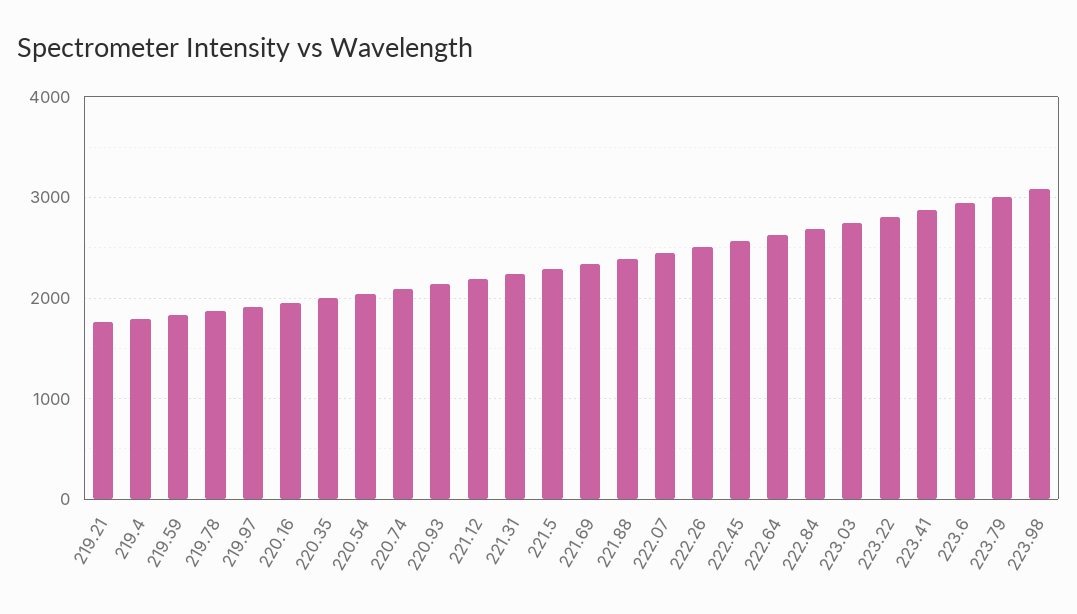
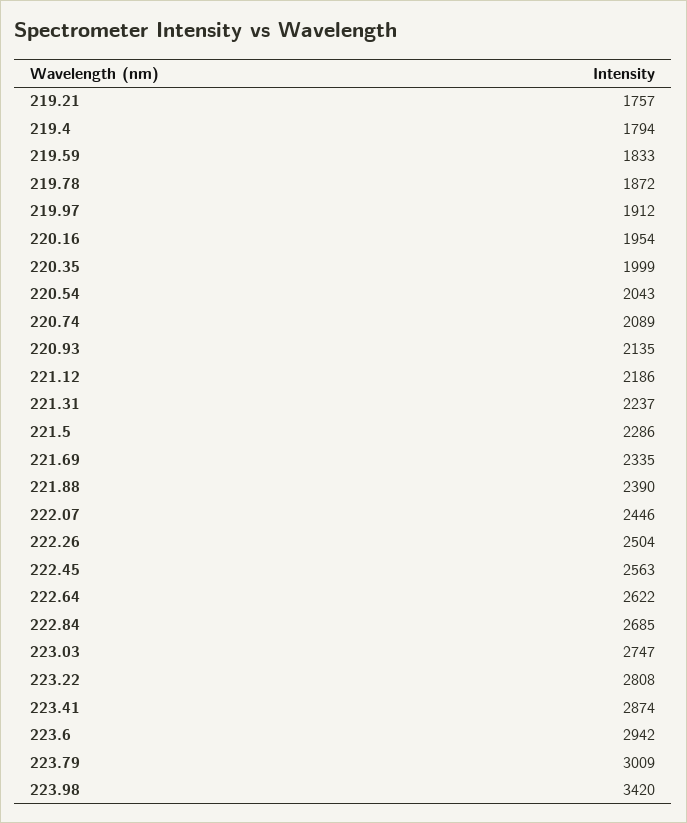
223.98: 3100 -> 3420

